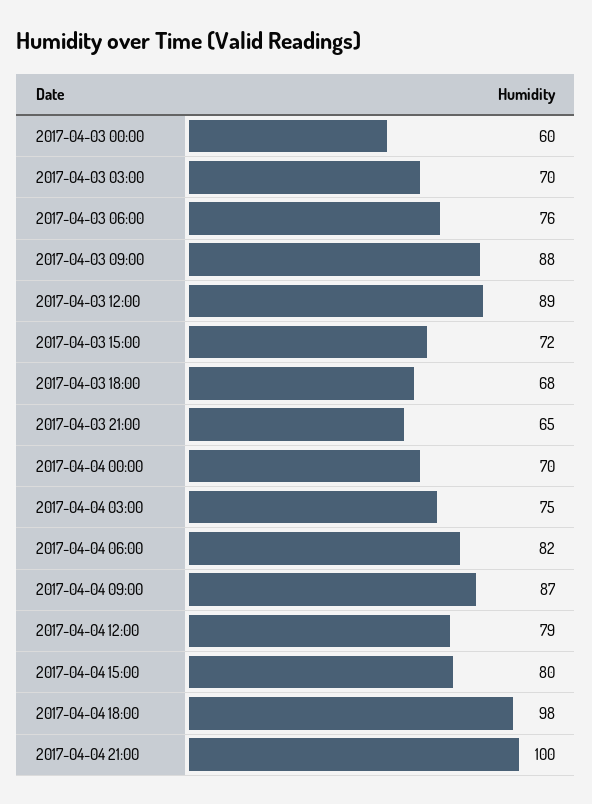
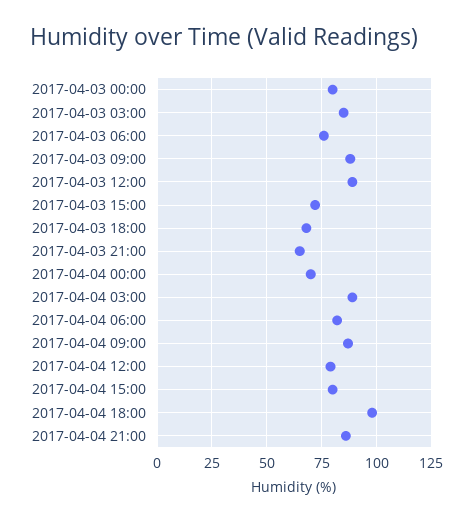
2017-04-03 00:00: 60 -> 80
2017-04-03 03:00: 70 -> 85
2017-04-04 03:00: 75 -> 90
2017-04-04 21:00: 100 -> 85

